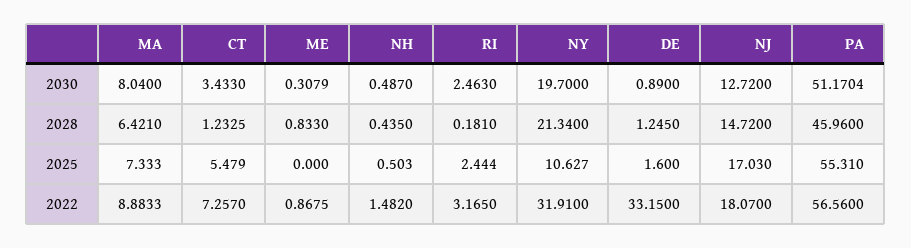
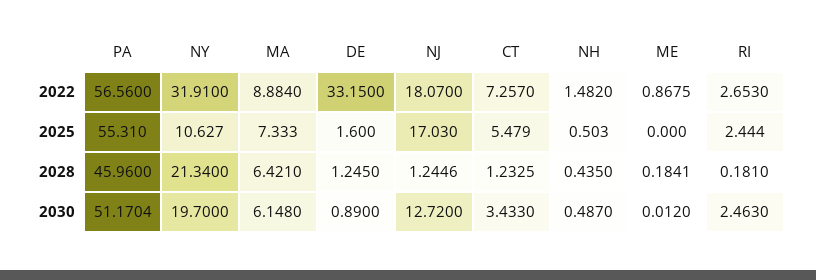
MA, 2030: 8.04 -> 6.148
ME, 2030: 0.3079 -> 0.012
ME, 2028: 0.833 -> 0.1841
NJ, 2028: 14.72 -> 1.2446
MA, 2022: 8.8833 -> 8.884
RI, 2022: 3.165 -> 2.653

